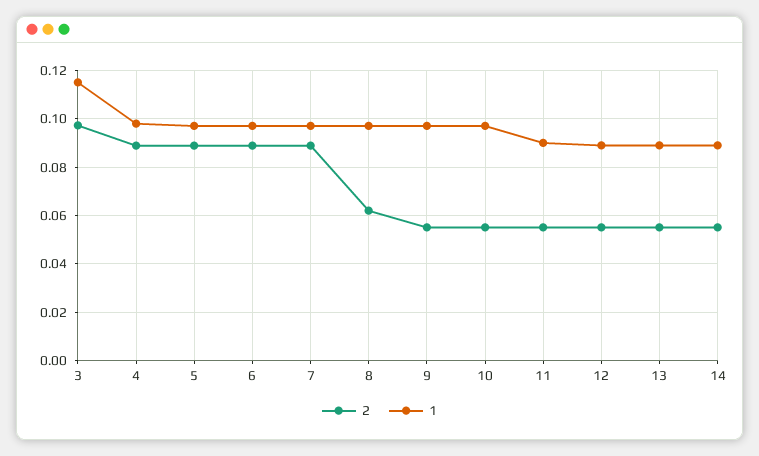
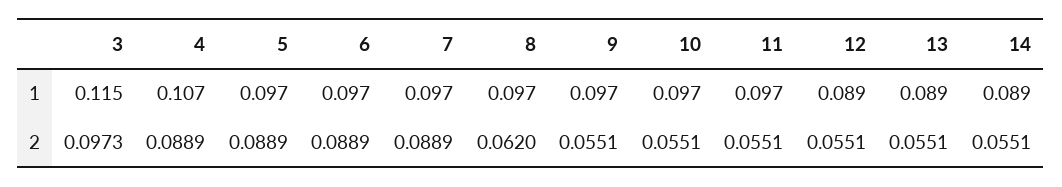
1, 4: 0.0975 -> 0.107
1, 11: 0.09 -> 0.097

